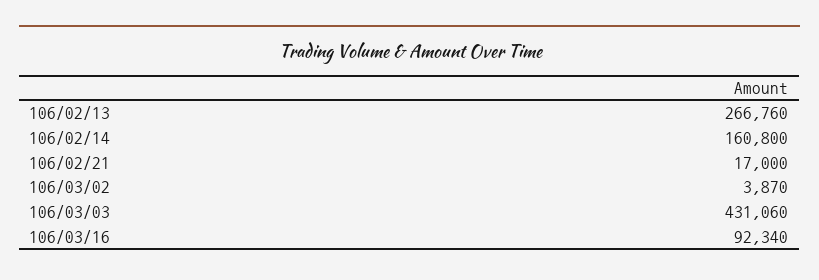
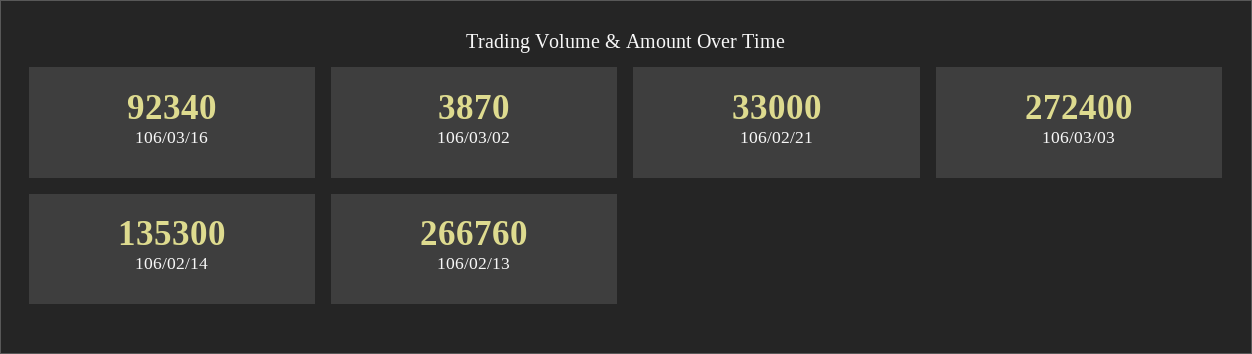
106/02/14: 160800 -> 135300
106/02/21: 17000 -> 33000
106/03/03: 431060 -> 272400

